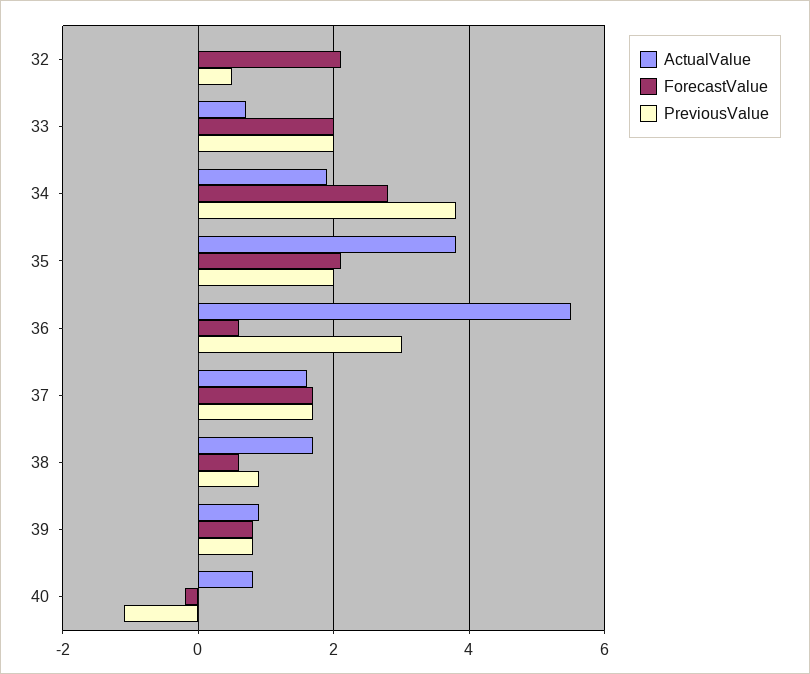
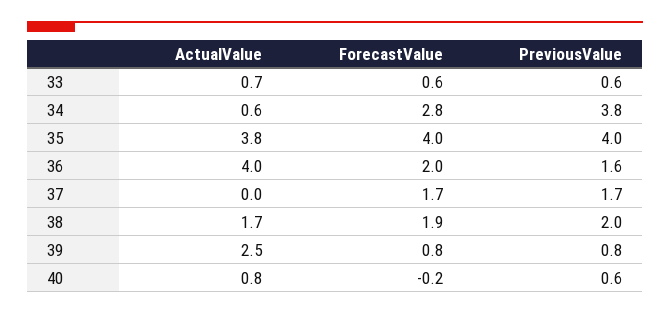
ActualValue, 32: 0 -> none
ForecastValue, 32: 2 -> none
PreviousValue, 32: 0.5 -> none
ForecastValue, 33: 2 -> 0.6
PreviousValue, 33: 2 -> 0.6
ActualValue, 34: 2 -> 0.6
ForecastValue, 35: 2 -> 4
PreviousValue, 35: 2 -> 4
ActualValue, 36: 5.5 -> 4
ForecastValue, 36: 0.5 -> 2
PreviousValue, 36: 3 -> 1.6
ActualValue, 37: 1.5 -> 0
ForecastValue, 38: 0.5 -> 1.9
PreviousValue, 38: 1 -> 2
ActualValue, 39: 1 -> 2.5
PreviousValue, 40: -1 -> 0.6

